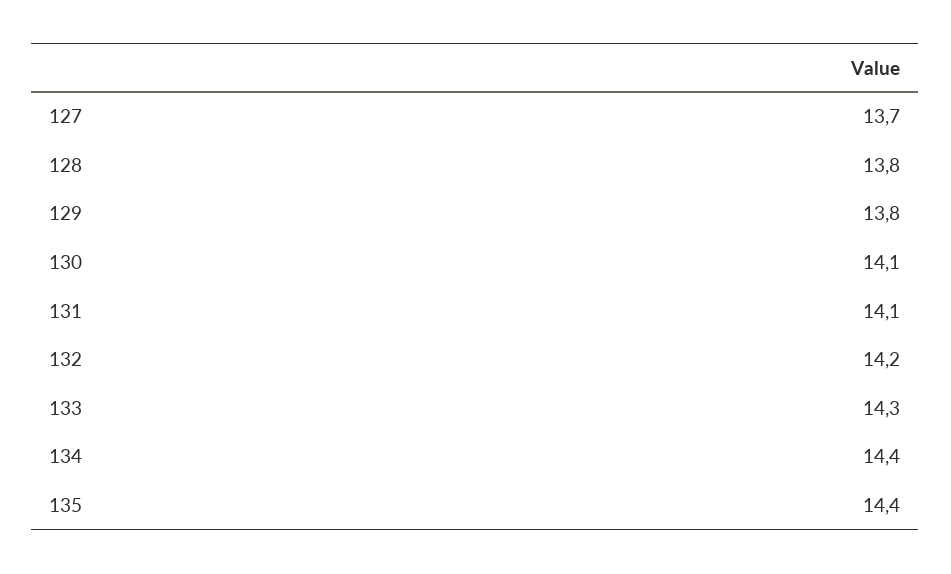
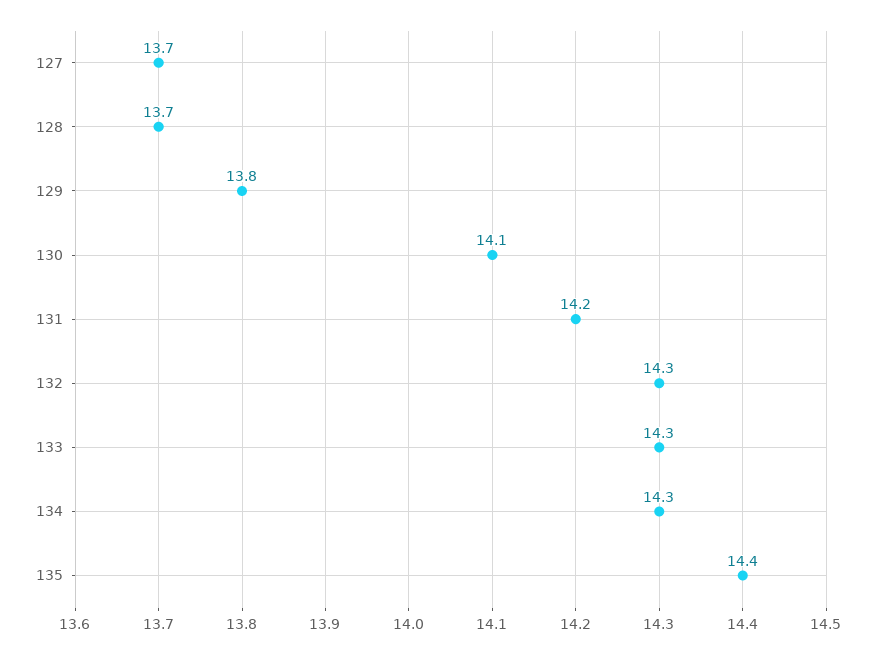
128: 13.8 -> 13.7
131: 14.1 -> 14.2
132: 14.2 -> 14.3
134: 14.4 -> 14.3

